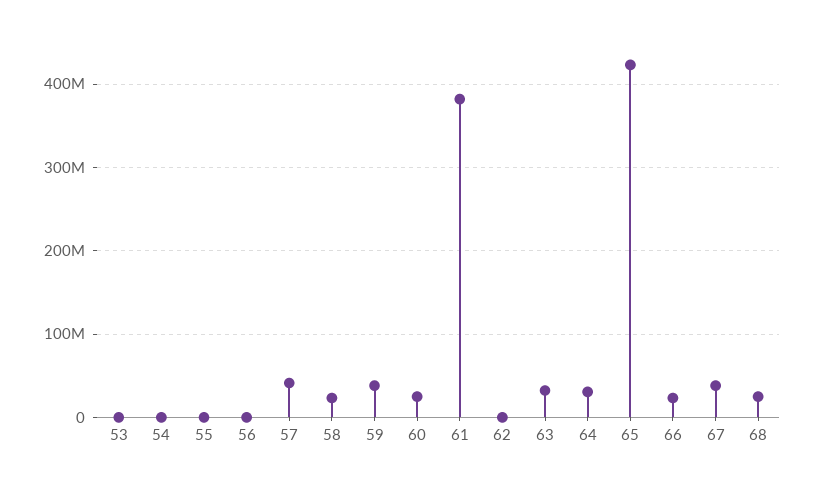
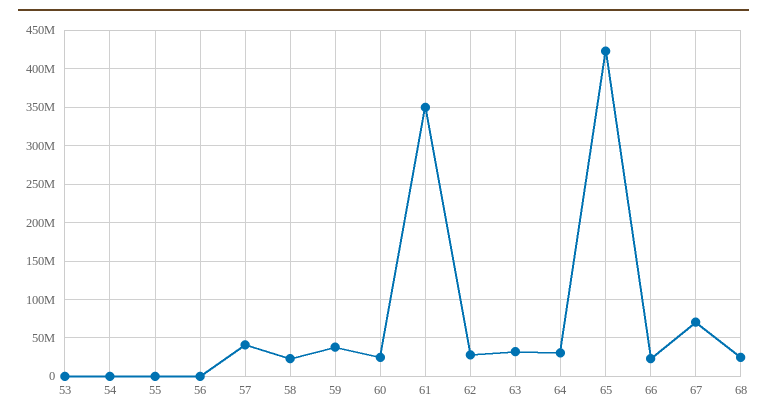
61: 380000000 -> 350000000
62: 0 -> 30000000
67: 40000000 -> 70000000

